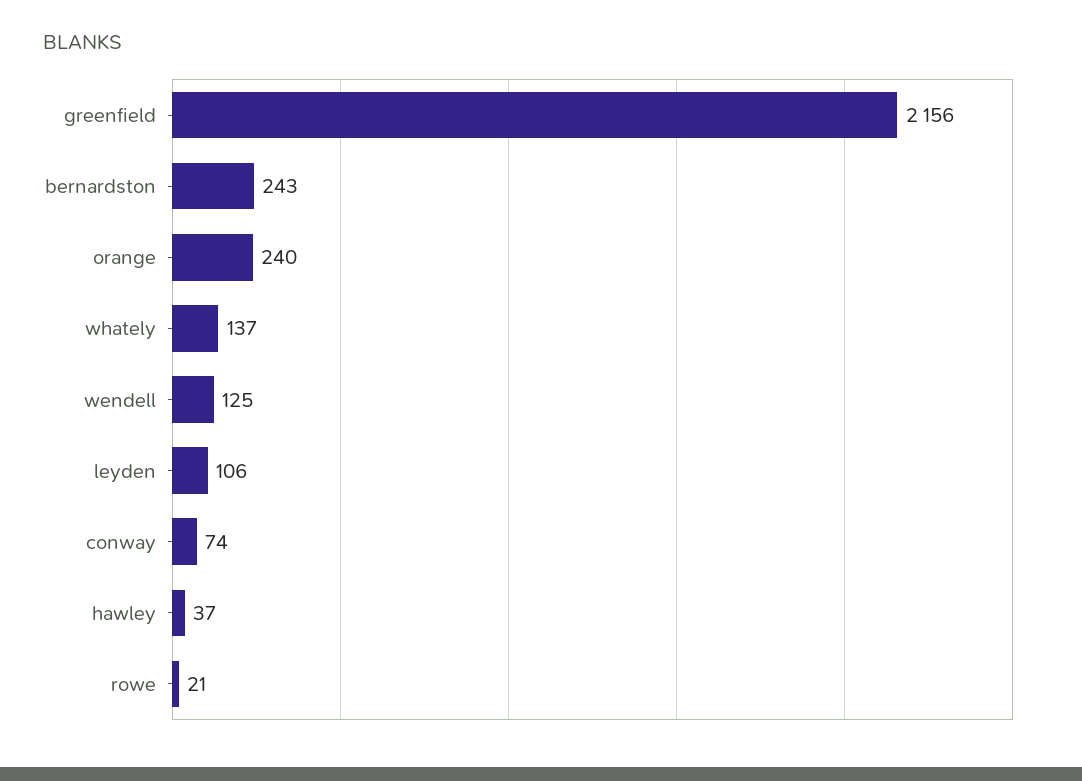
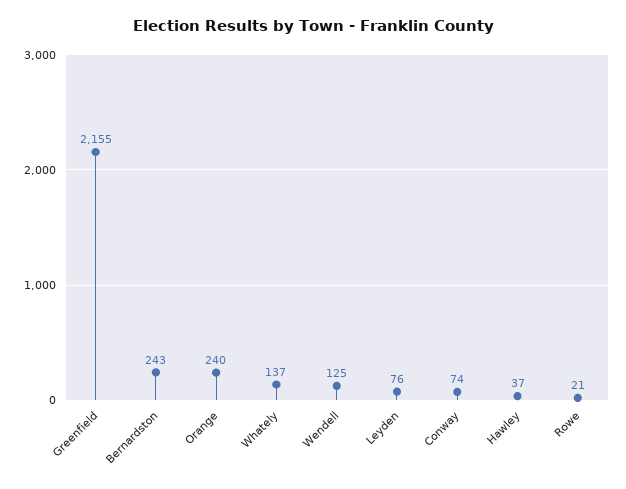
greenfield: 2156 -> 2155
leyden: 106 -> 76

